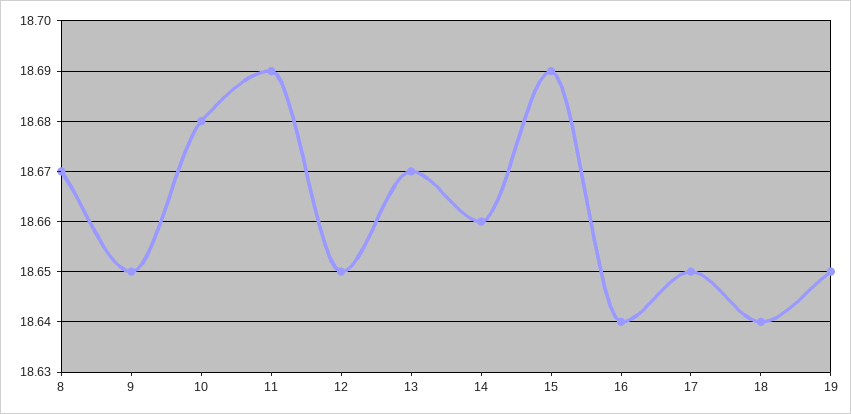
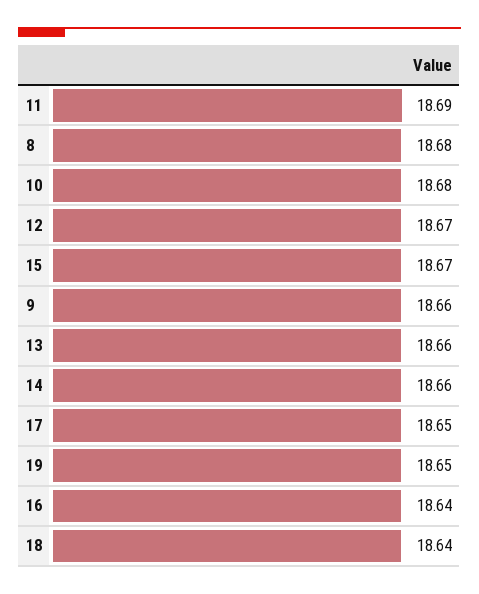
8: 18.67 -> 18.68
9: 18.65 -> 18.66
12: 18.65 -> 18.67
13: 18.67 -> 18.66
15: 18.69 -> 18.67

